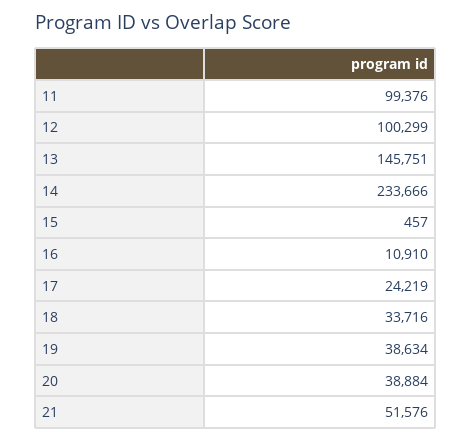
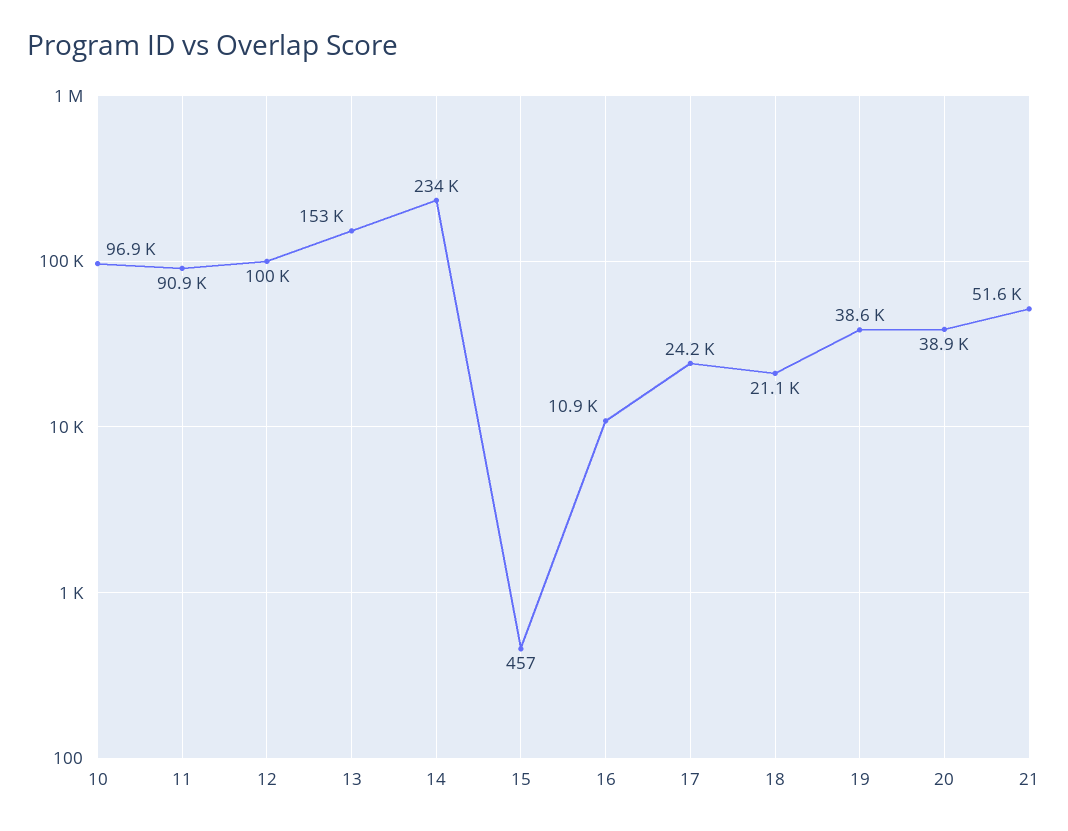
11: 99376 -> 90900
13: 145751 -> 153000
18: 33716 -> 21100
10: none -> 96900

